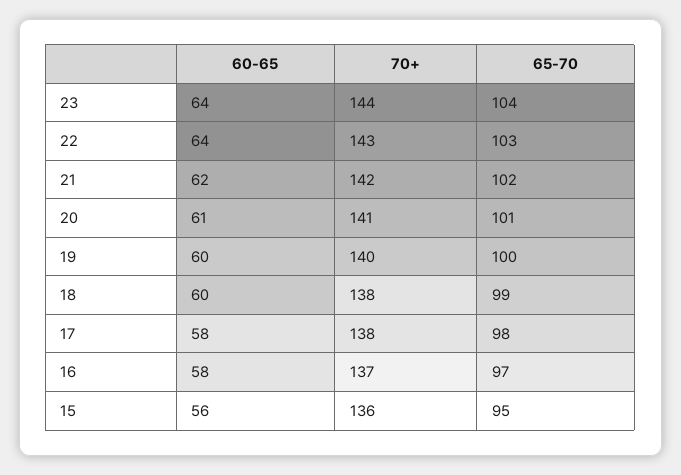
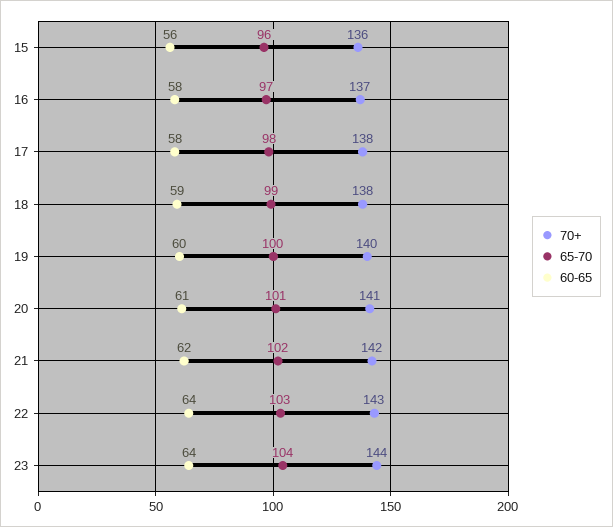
60-65, 18: 60 -> 59
65-70, 15: 95 -> 96

